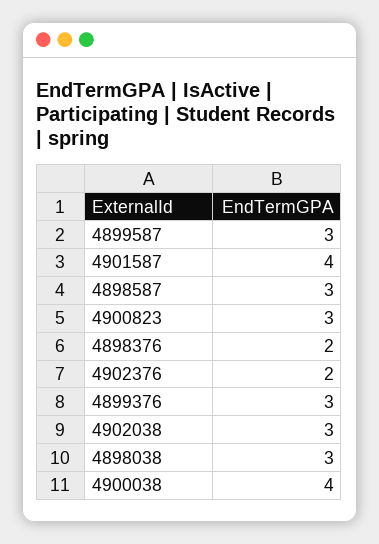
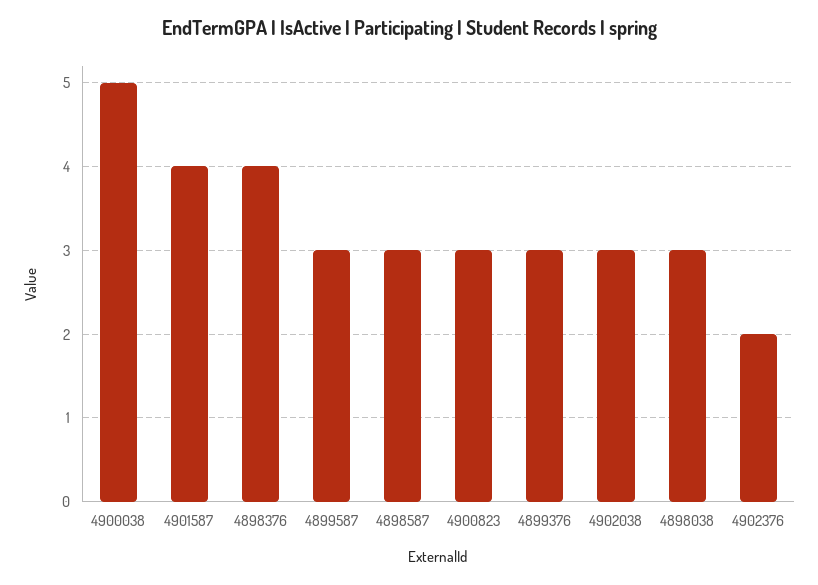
4898376: 2 -> 4
4900038: 4 -> 5

